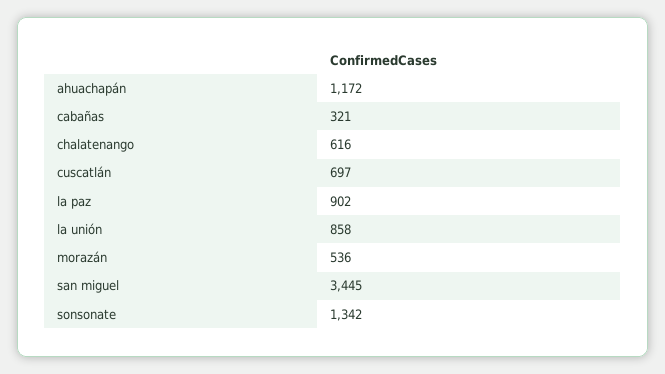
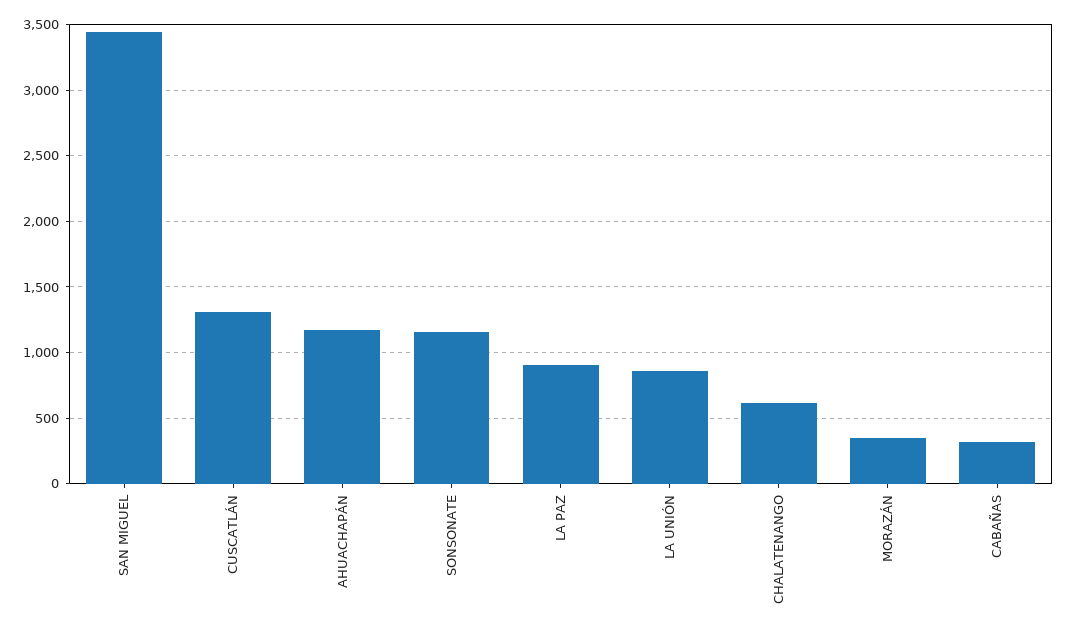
cuscatlán: 697 -> 1300
morazán: 536 -> 350
sonsonate: 1342 -> 1150

